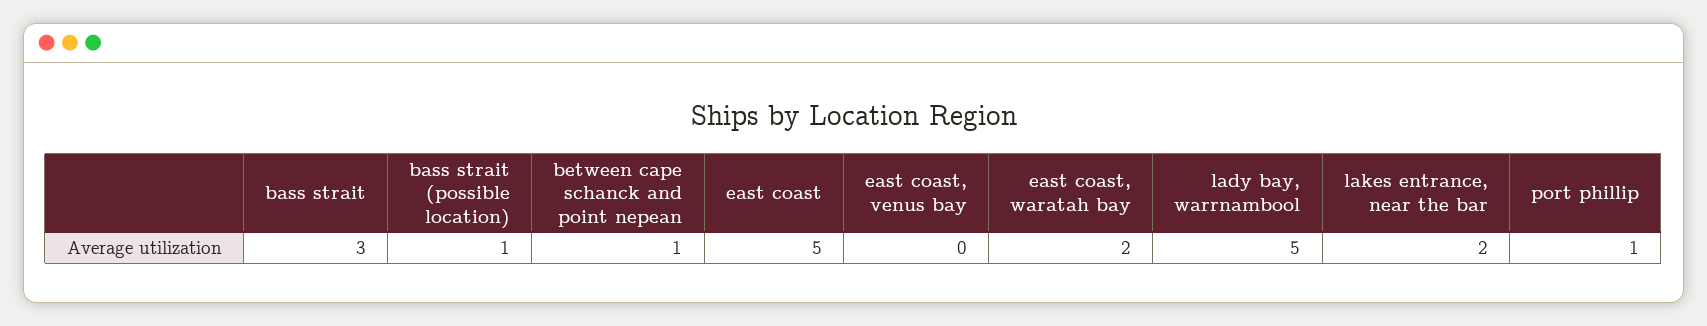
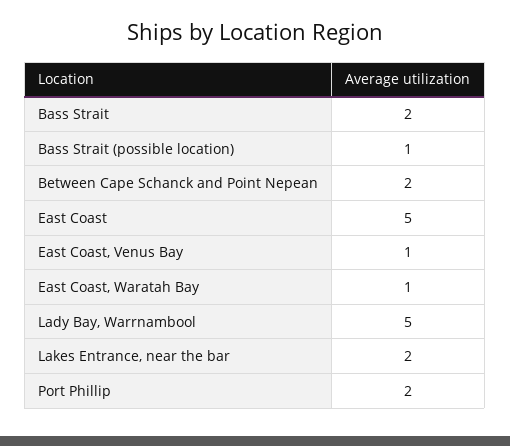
bass strait: 3 -> 2
between cape schanck and point nepean: 1 -> 2
east coast, venus bay: 0 -> 1
east coast, waratah bay: 2 -> 1
port phillip: 1 -> 2

